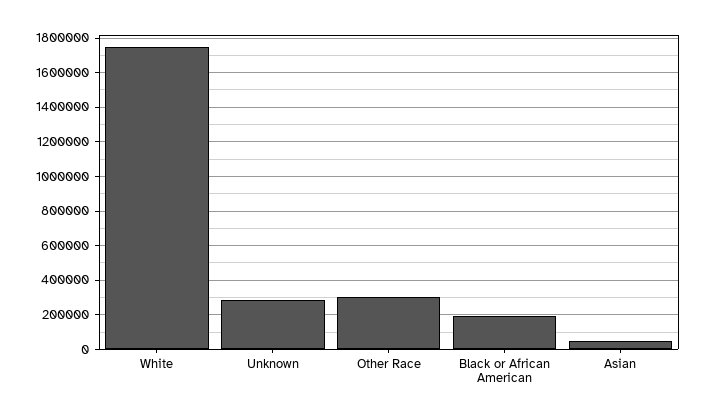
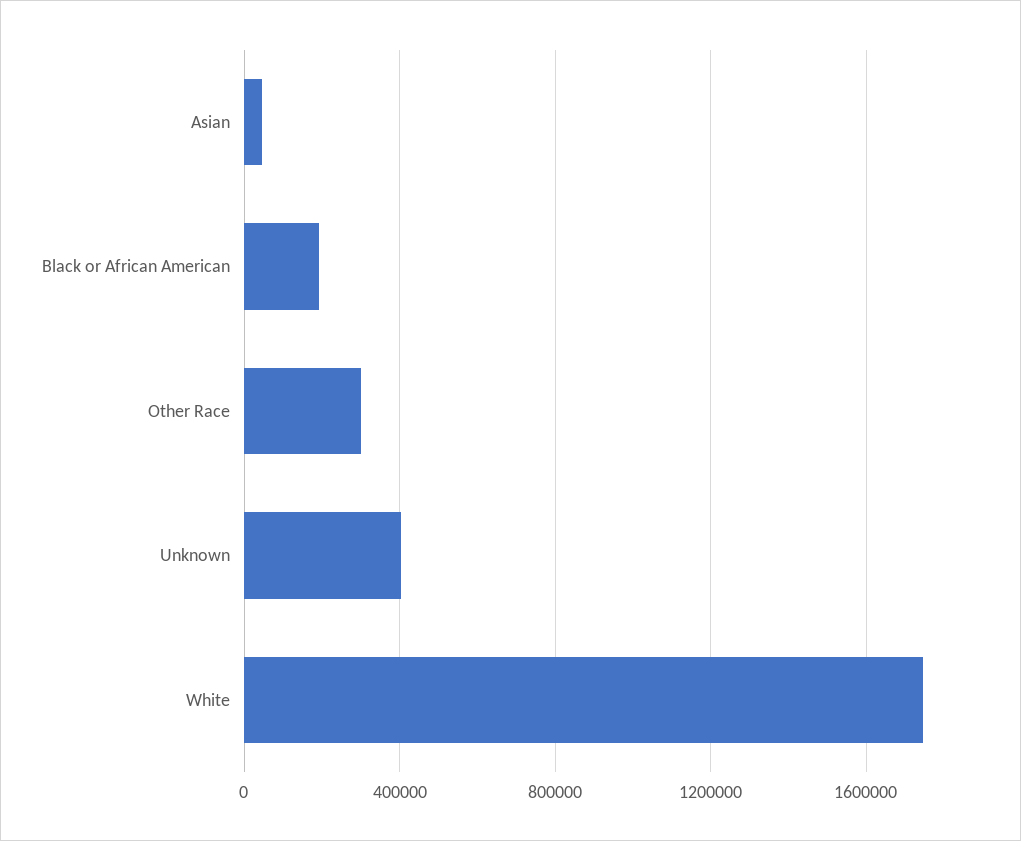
Unknown: 300000 -> 400000

